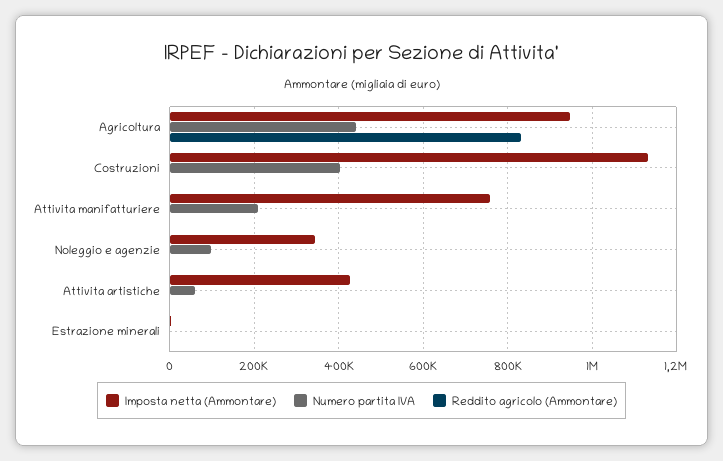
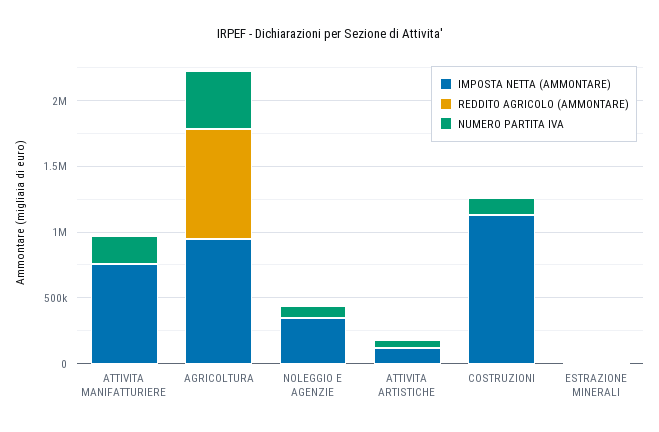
Numero partita IVA, Costruzioni: 400000 -> 100000
Imposta netta (Ammontare), Attivita artistiche: 420000 -> 100000

